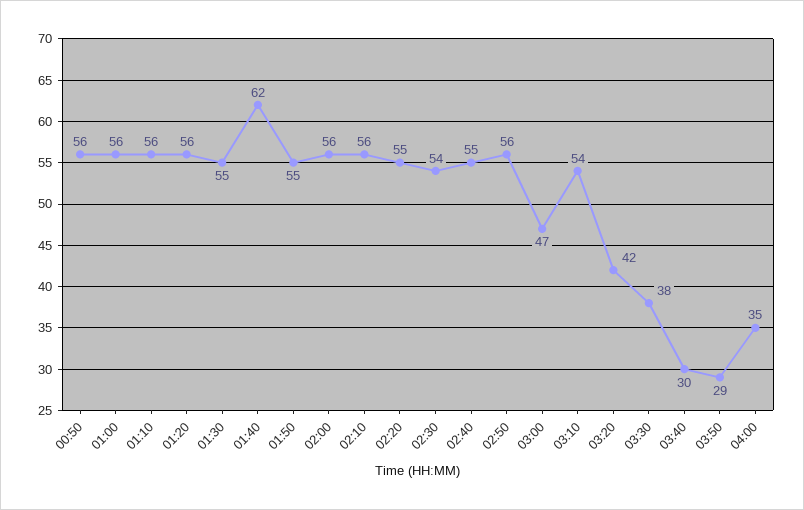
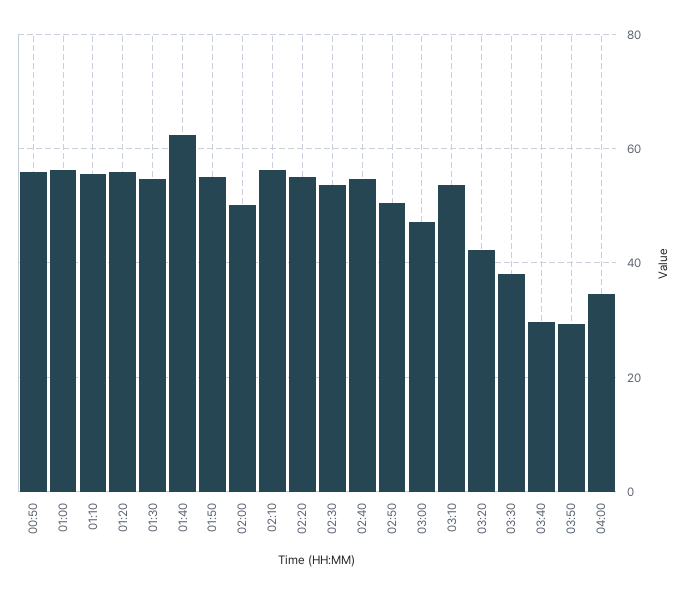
02:00: 56 -> 50
02:50: 56 -> 50

